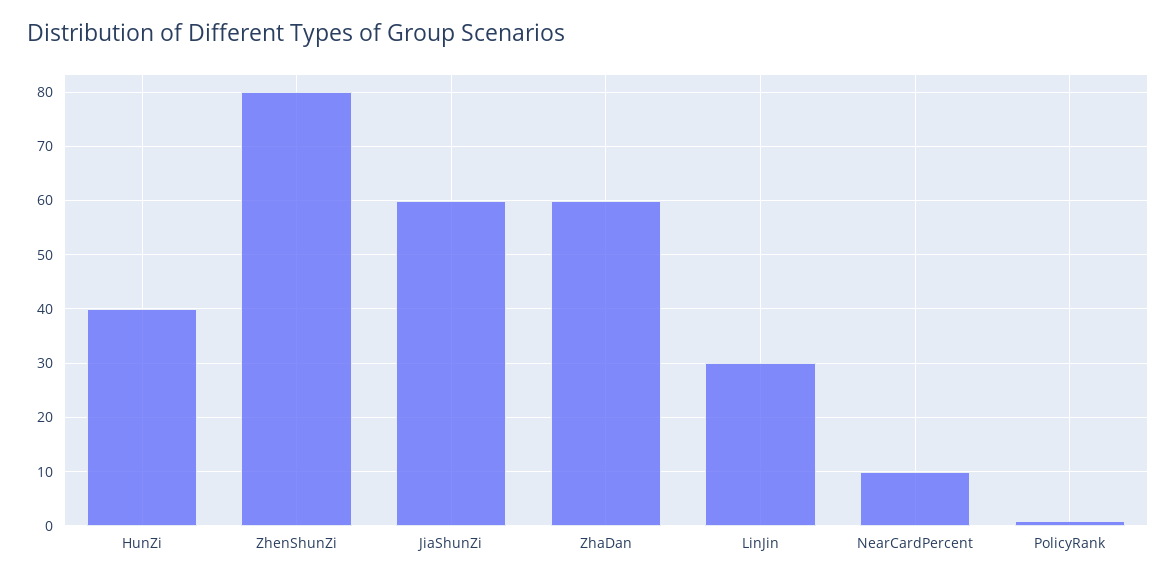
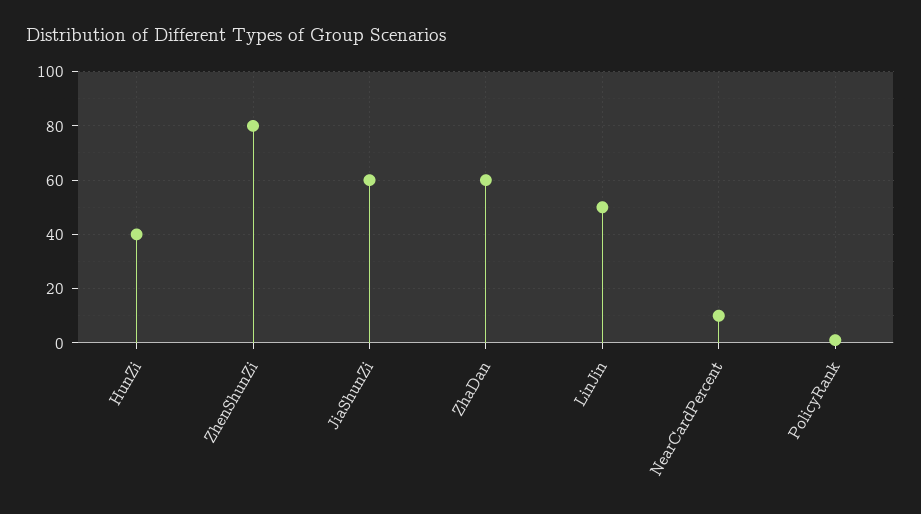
LinJin: 30 -> 50

